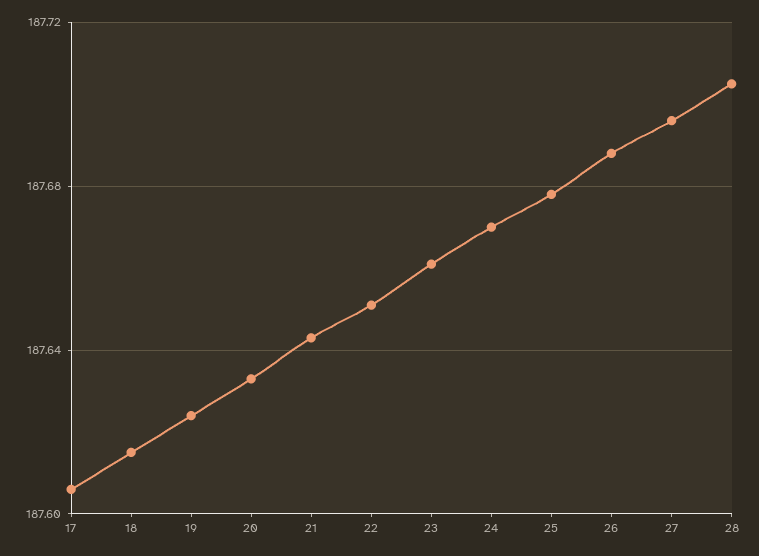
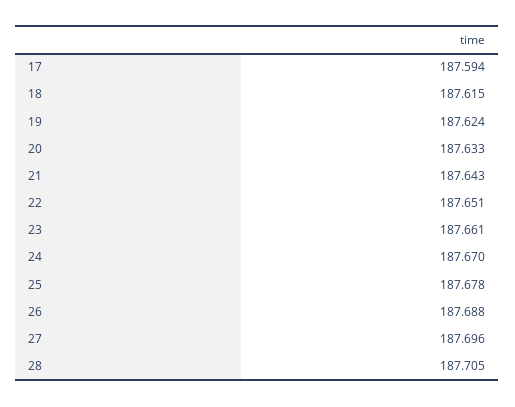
17: 187.605 -> 187.594

